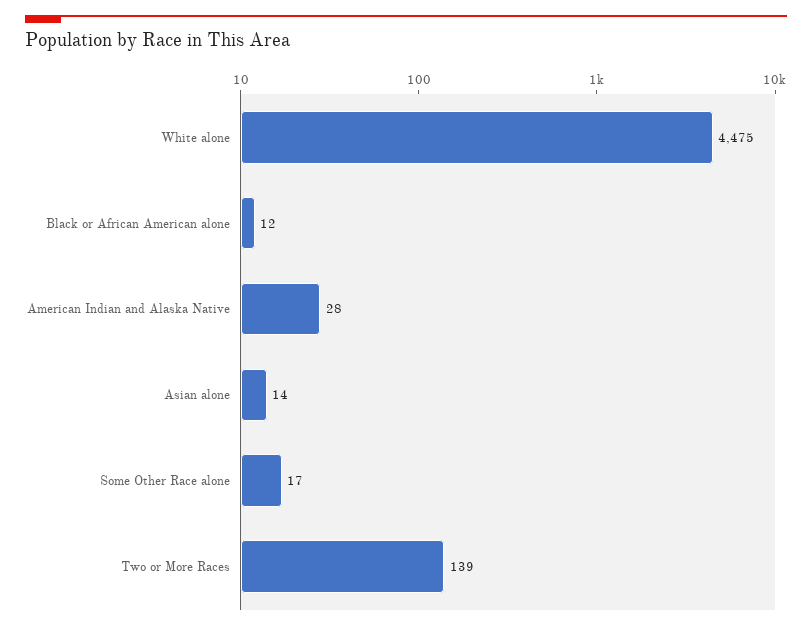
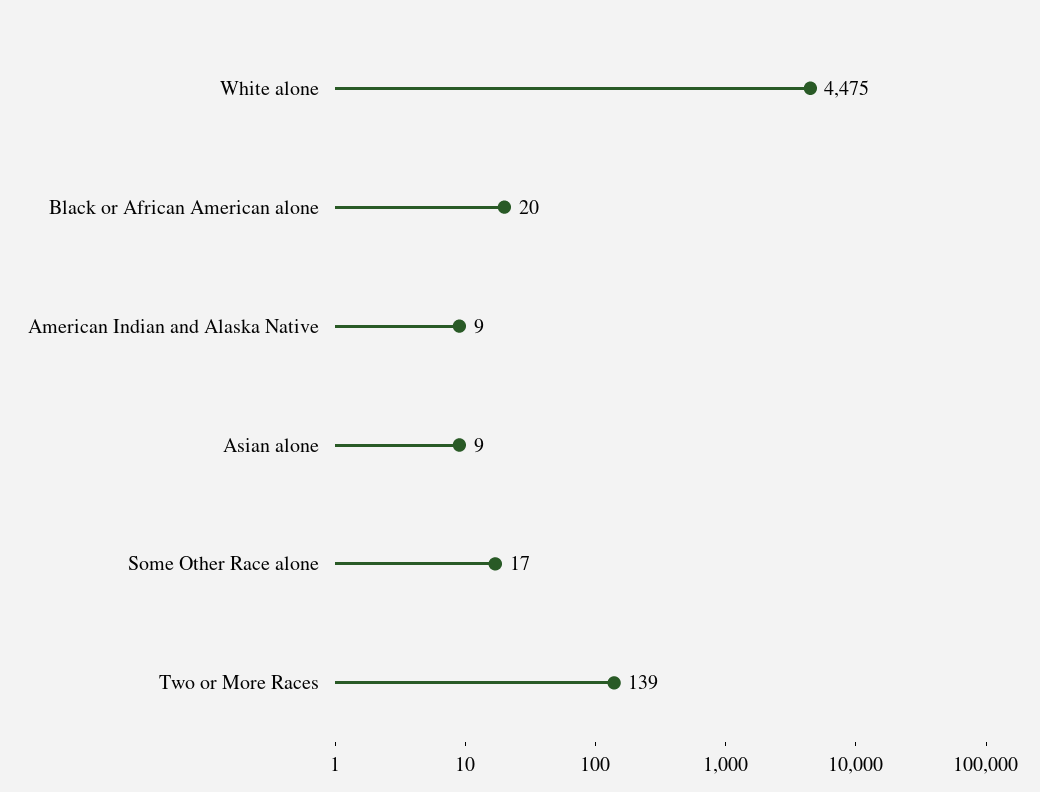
Black or African American alone: 12 -> 20
American Indian and Alaska Native: 28 -> 9
Asian alone: 14 -> 9

